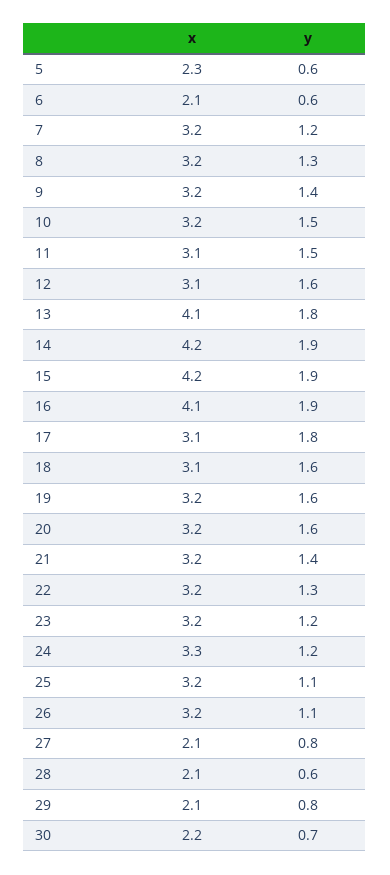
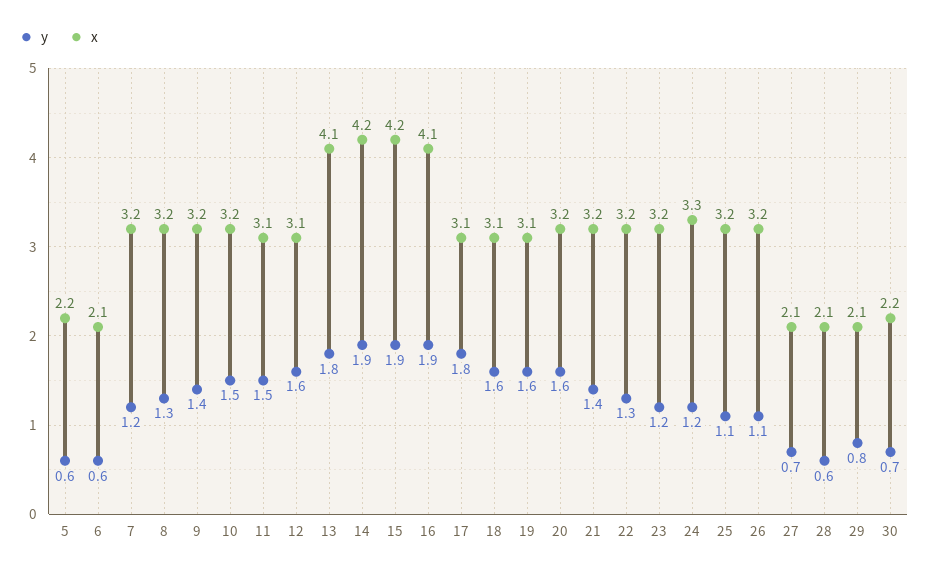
x, 5: 2.3 -> 2.2
x, 19: 3.2 -> 3.1
y, 27: 0.8 -> 0.7

